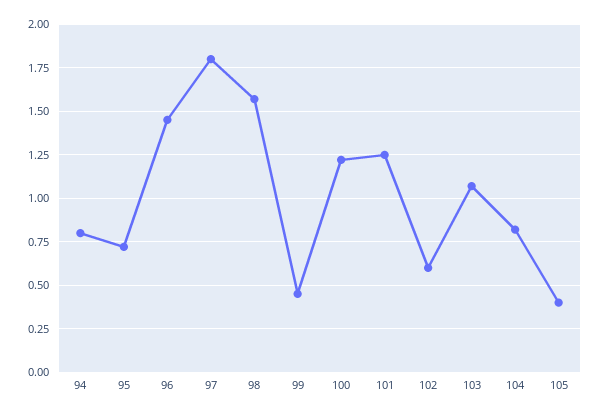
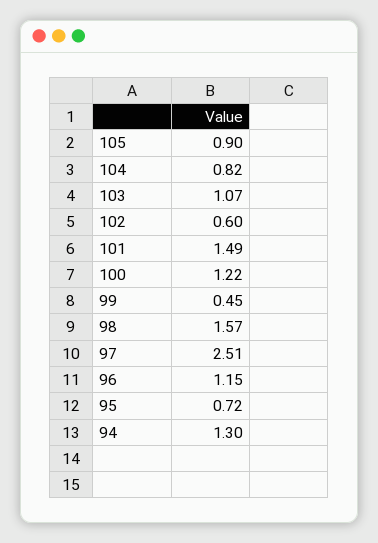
94: 0.8 -> 1.3
96: 1.45 -> 1.15
97: 1.8 -> 2.51
101: 1.25 -> 1.49
105: 0.4 -> 0.9

